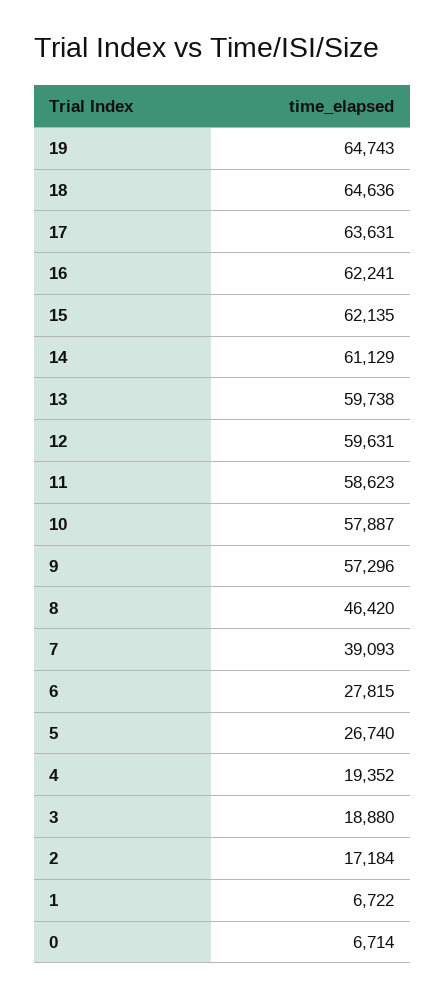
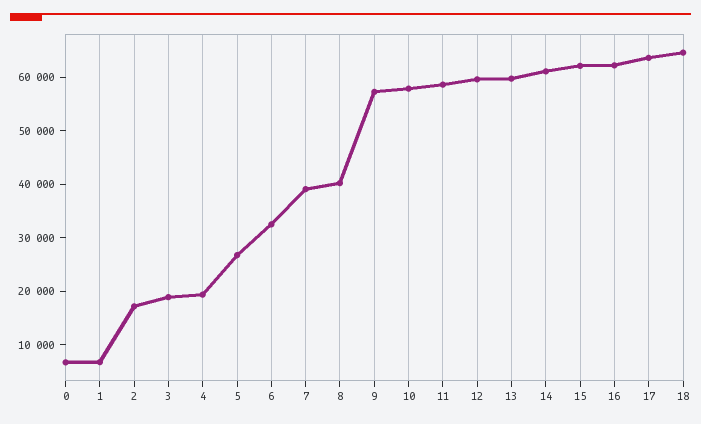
19: 64743 -> none
8: 46420 -> 40000
6: 27815 -> 32000

